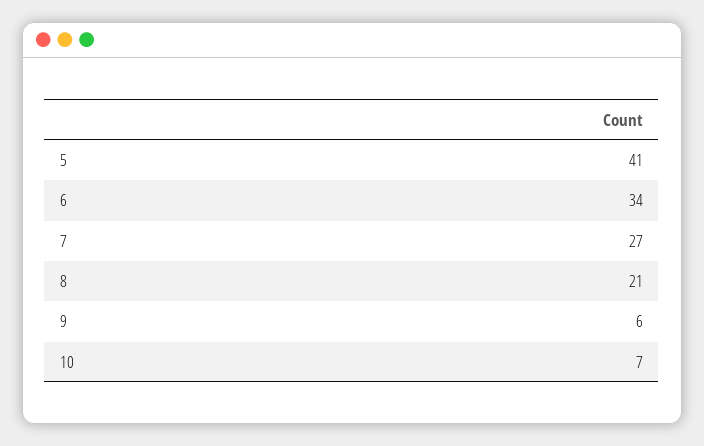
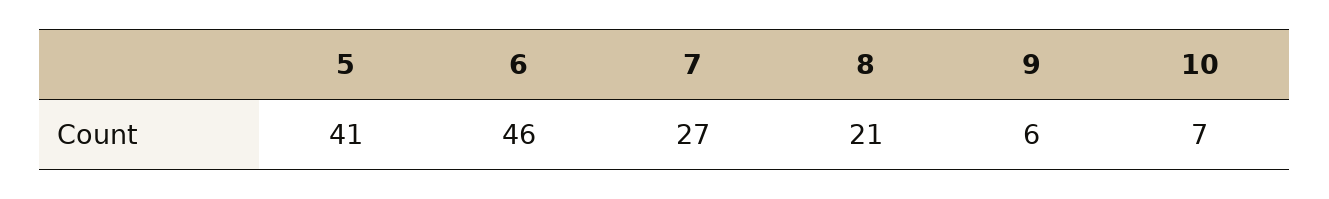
6: 34 -> 46

